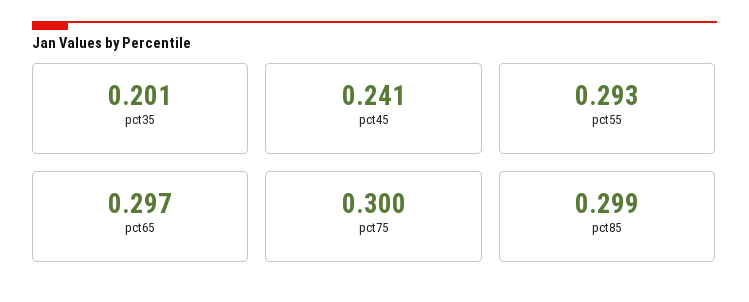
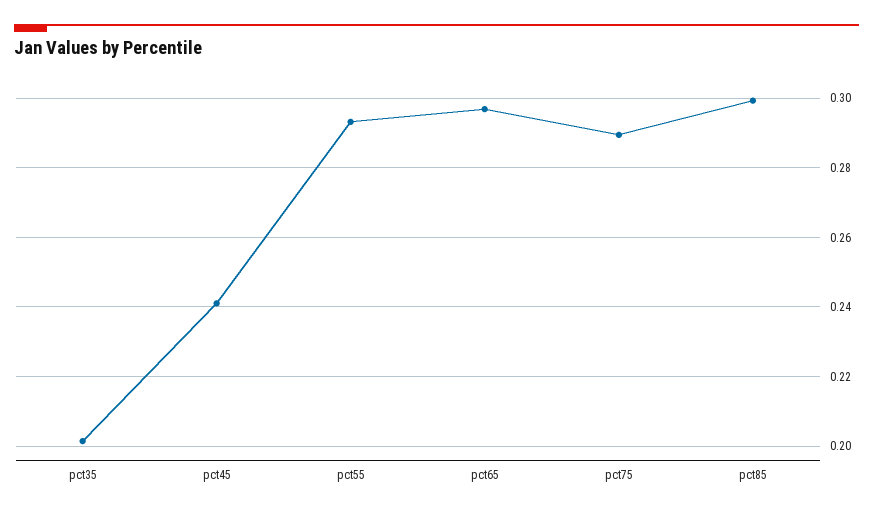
pct75: 0.3 -> 0.29

